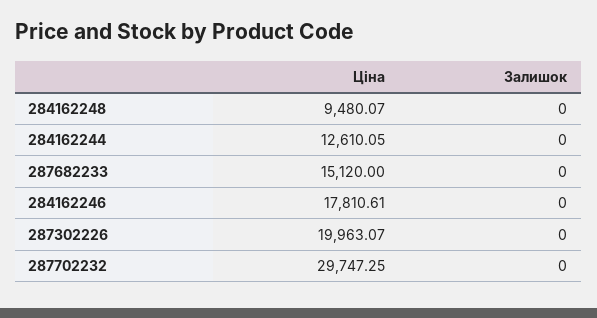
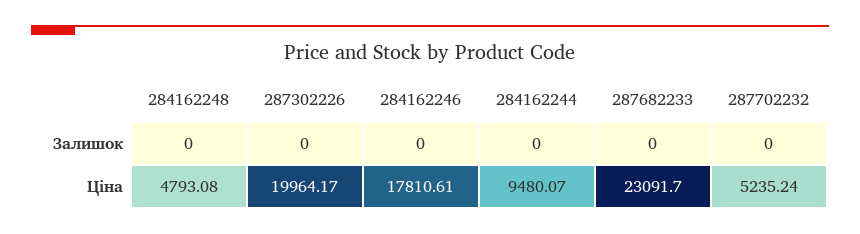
Ціна, 284162248: 9480.07 -> 4793.08
Ціна, 284162244: 12610.05 -> 9480.07
Ціна, 287682233: 15120 -> 23091.7
Ціна, 287302226: 19963.07 -> 19964.17
Ціна, 287702232: 29747.25 -> 5235.24

